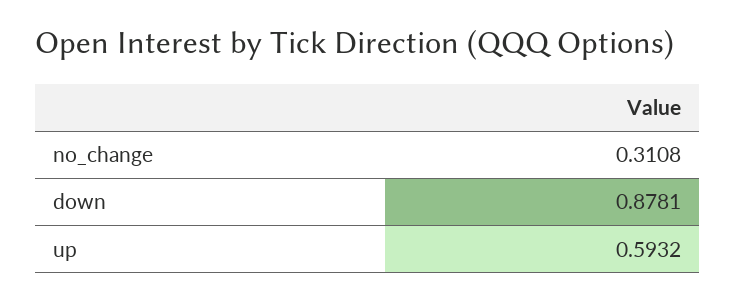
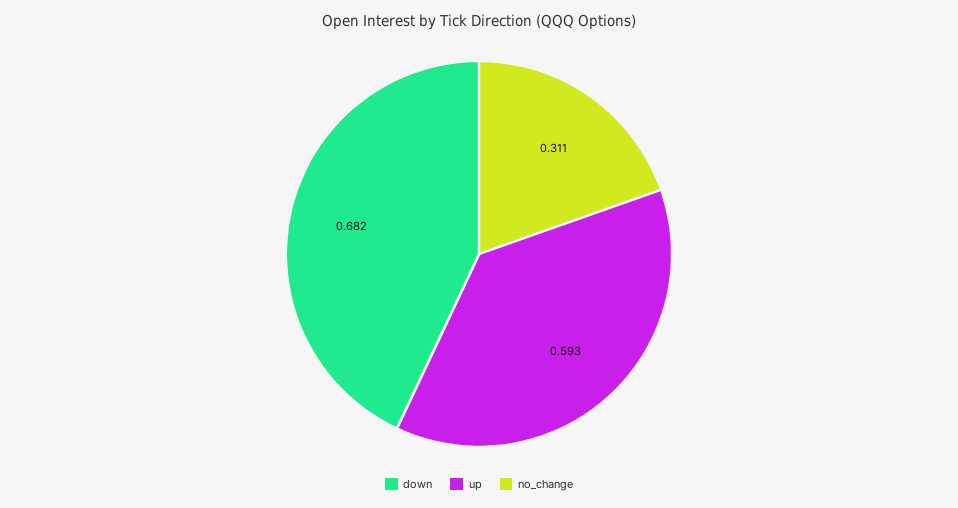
down: 0.8781 -> 0.682

